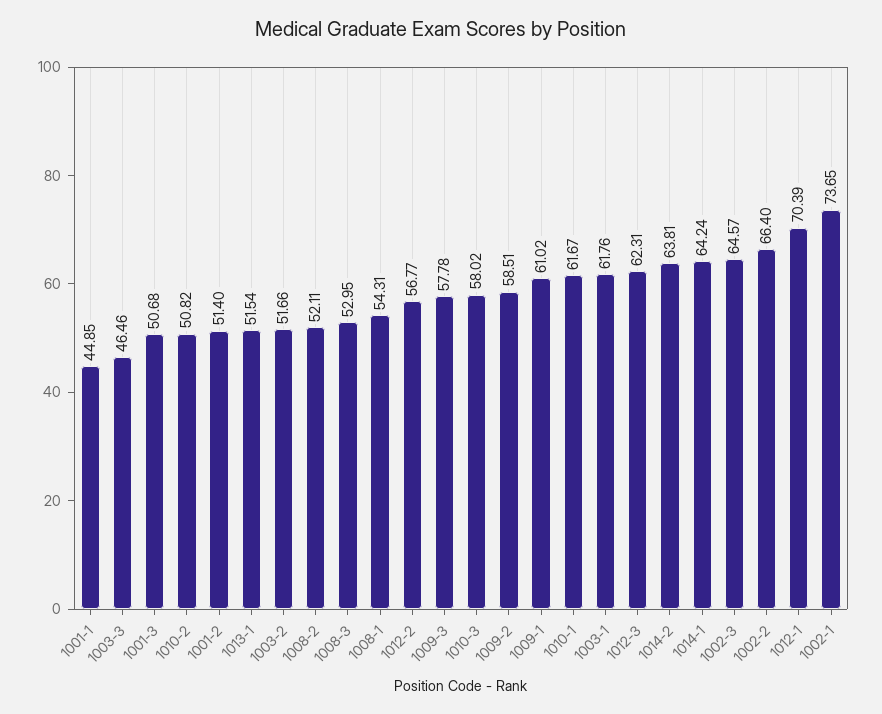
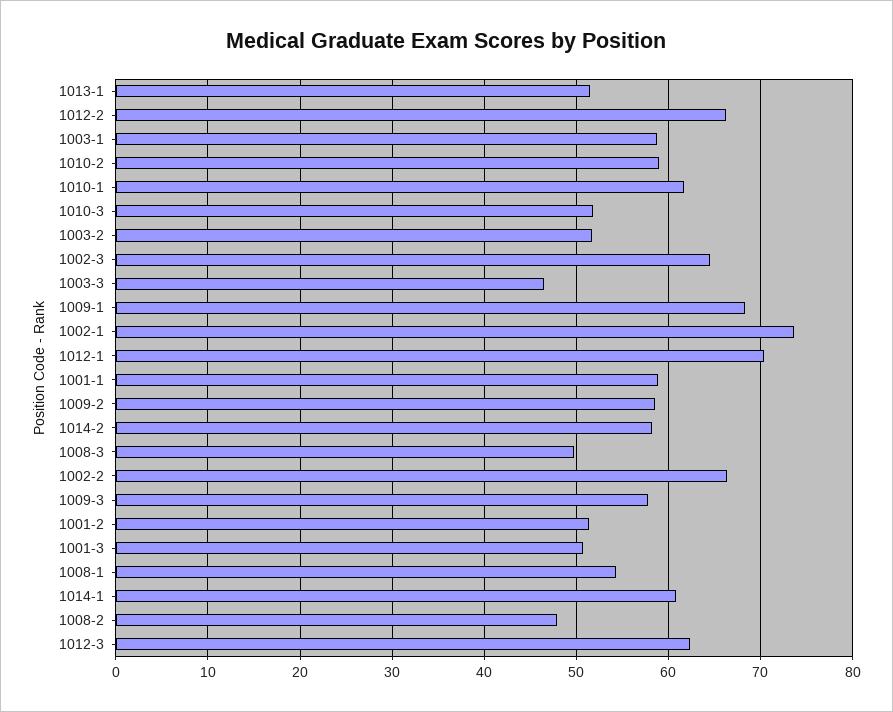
1001-1: 44.85 -> 59
1010-2: 50.82 -> 59
1008-2: 52.11 -> 48
1008-3: 52.95 -> 50
1012-2: 56.77 -> 66
1010-3: 58.02 -> 52
1009-1: 61.02 -> 68
1003-1: 61.76 -> 59
1014-2: 63.81 -> 58
1014-1: 64.24 -> 61

